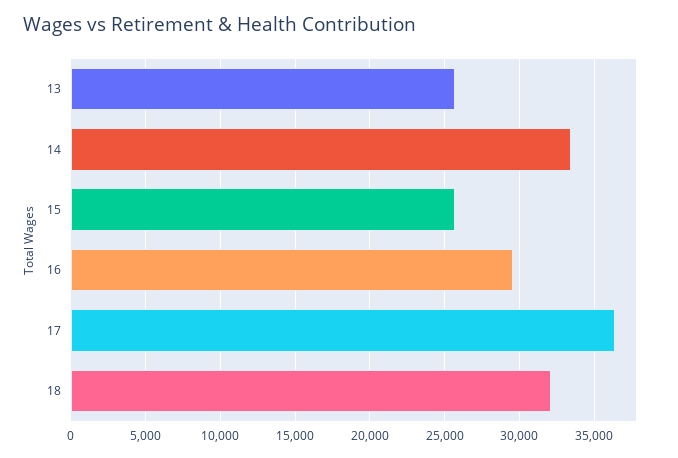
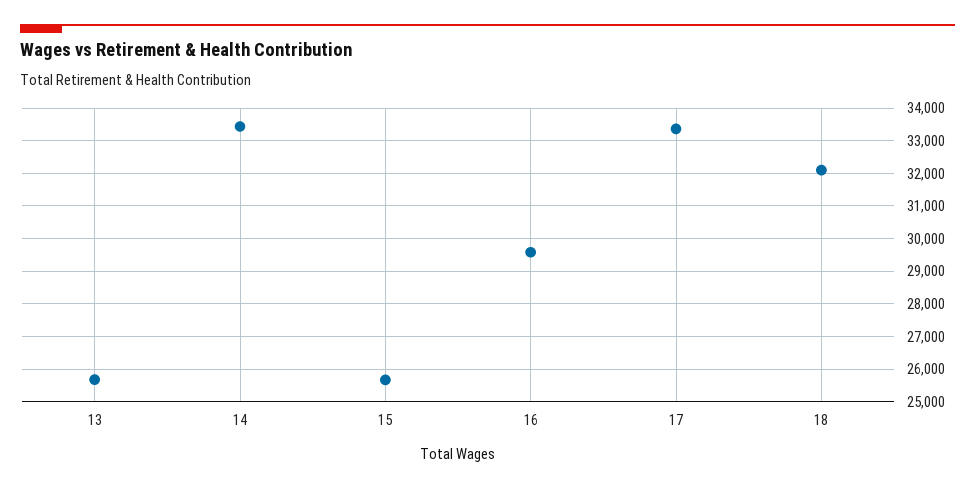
17: 36500 -> 33400

